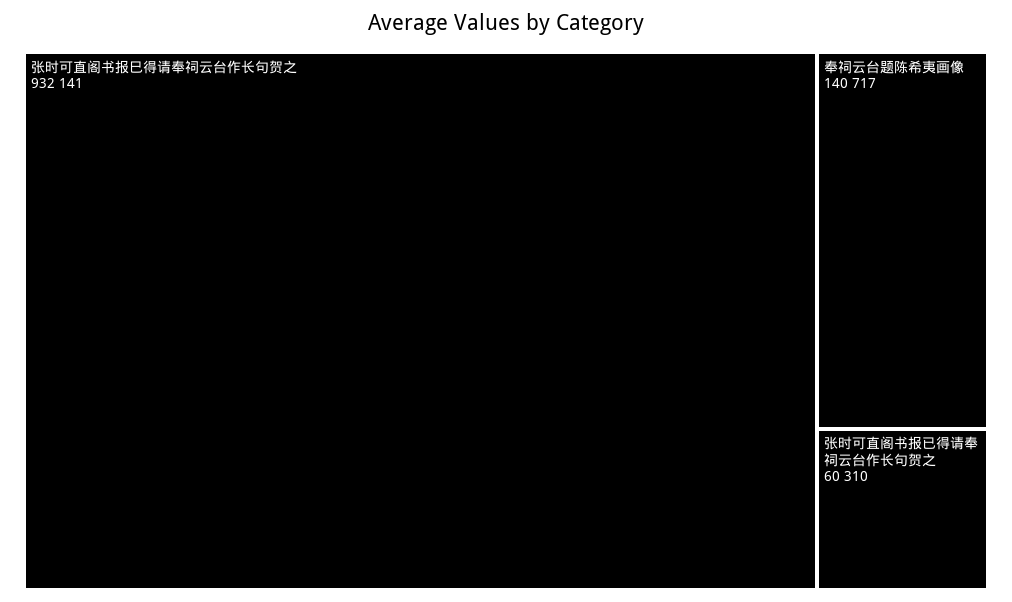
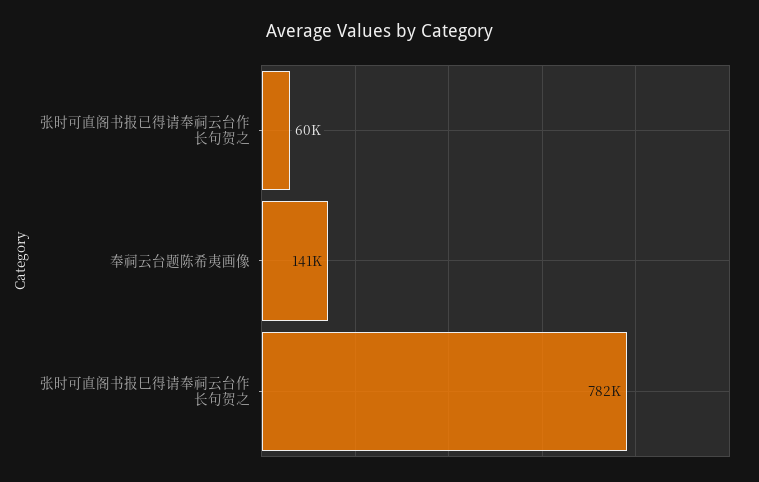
张时可直阁书报巳得请奉祠云台作长句贺之: 932141 -> 782000

